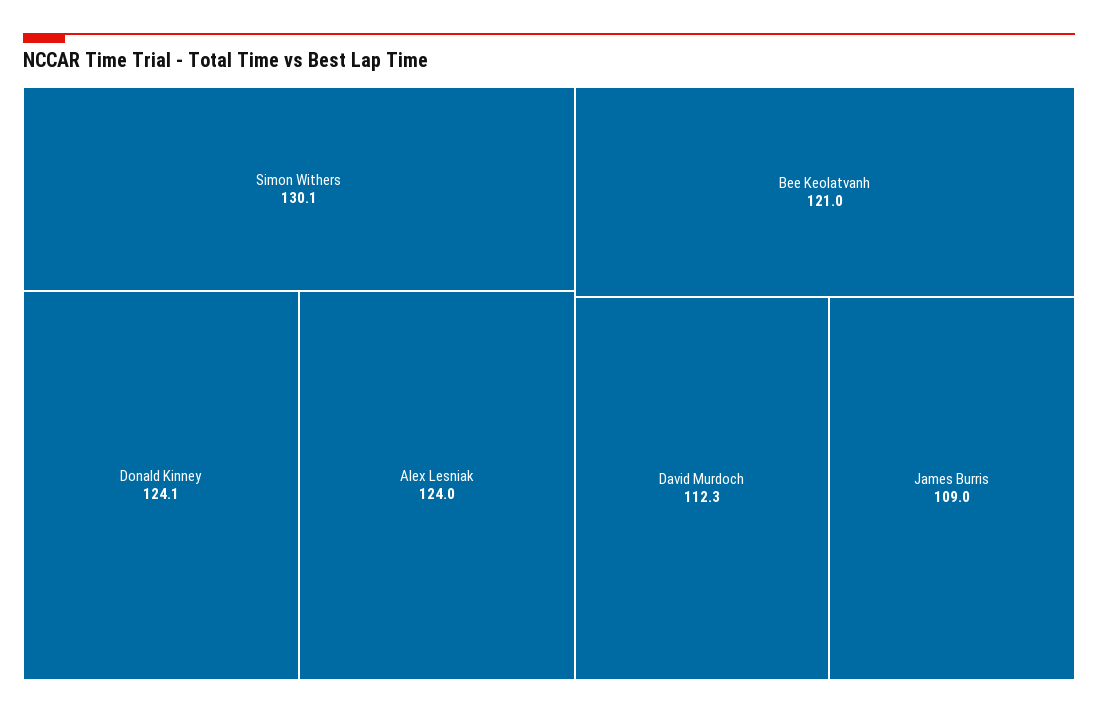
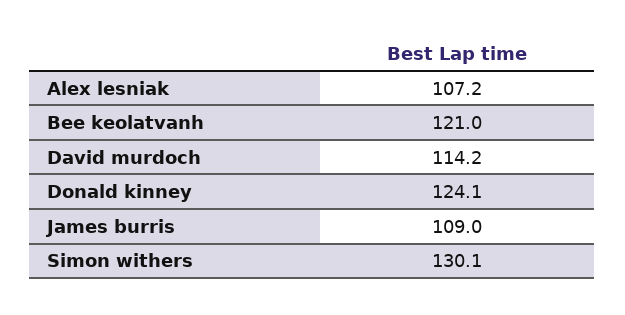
Alex Lesniak: 124 -> 107.2
David Murdoch: 112.3 -> 114.2

